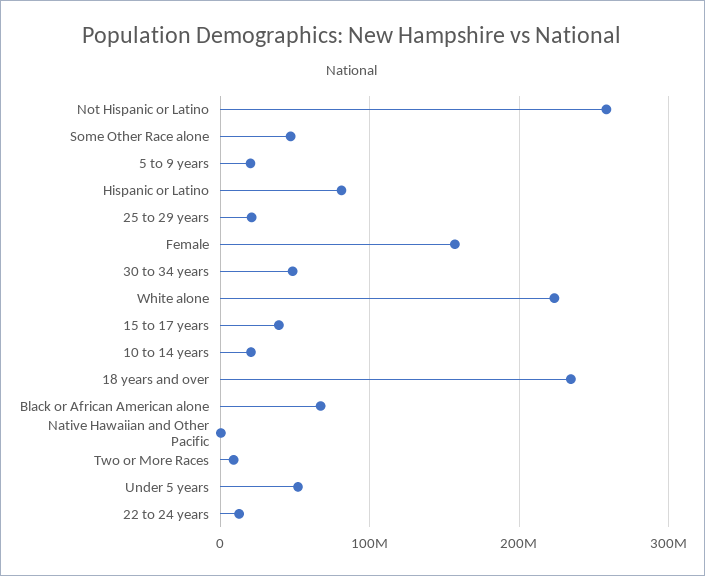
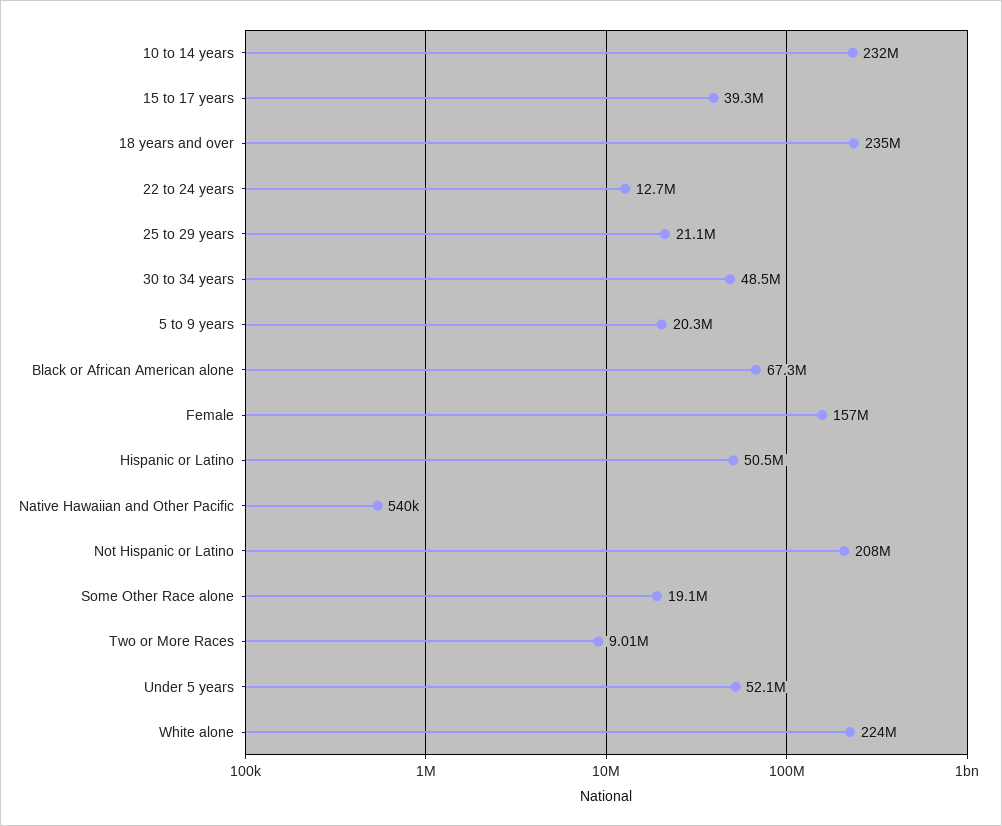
Not Hispanic or Latino: 260000000 -> 208000000
Some Other Race alone: 50000000 -> 19100000
Hispanic or Latino: 80000000 -> 50500000
10 to 14 years: 20000000 -> 232000000

